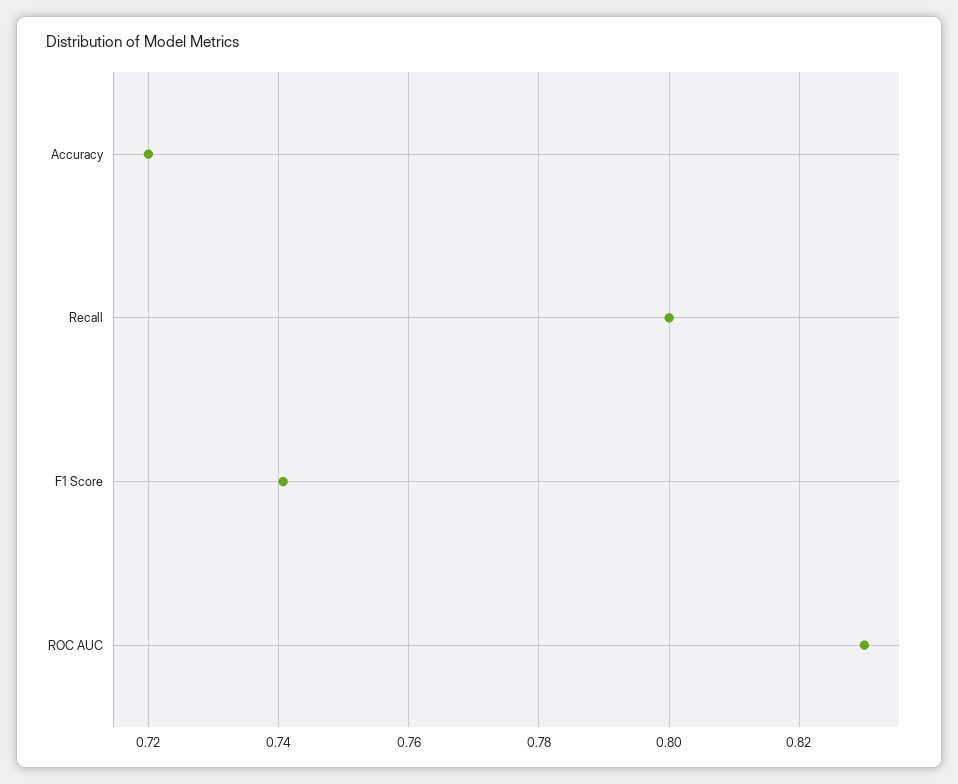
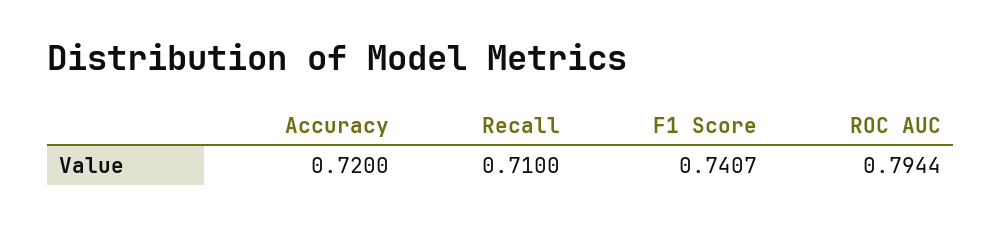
Recall: 0.8 -> 0.71
ROC AUC: 0.83 -> 0.7944

